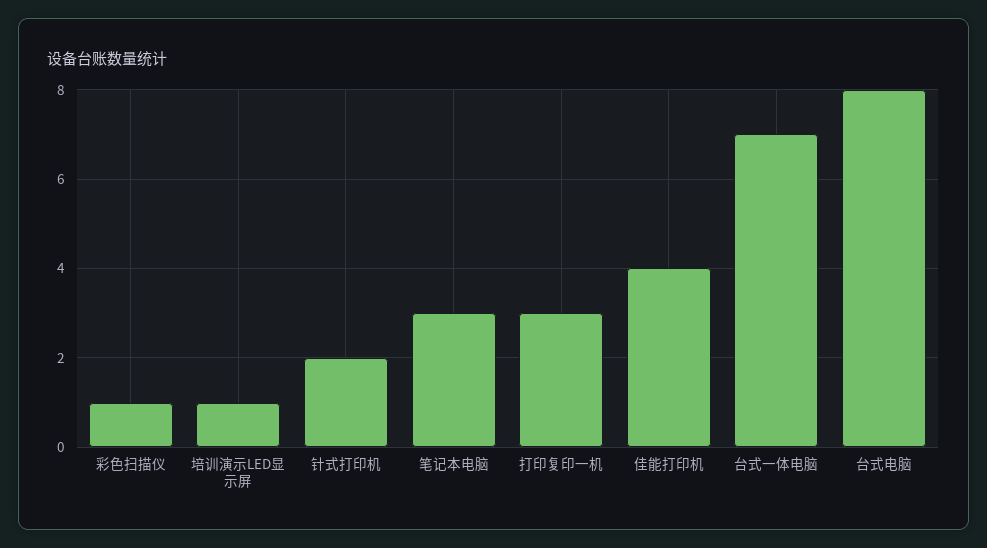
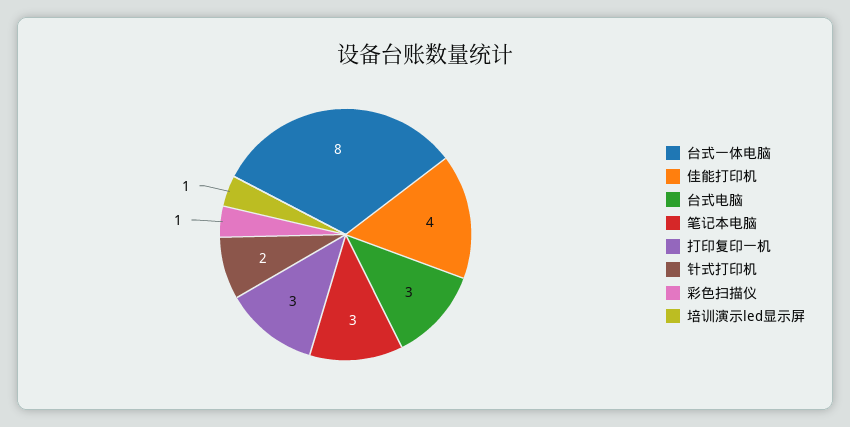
台式一体电脑: 7 -> 8
台式电脑: 8 -> 3

